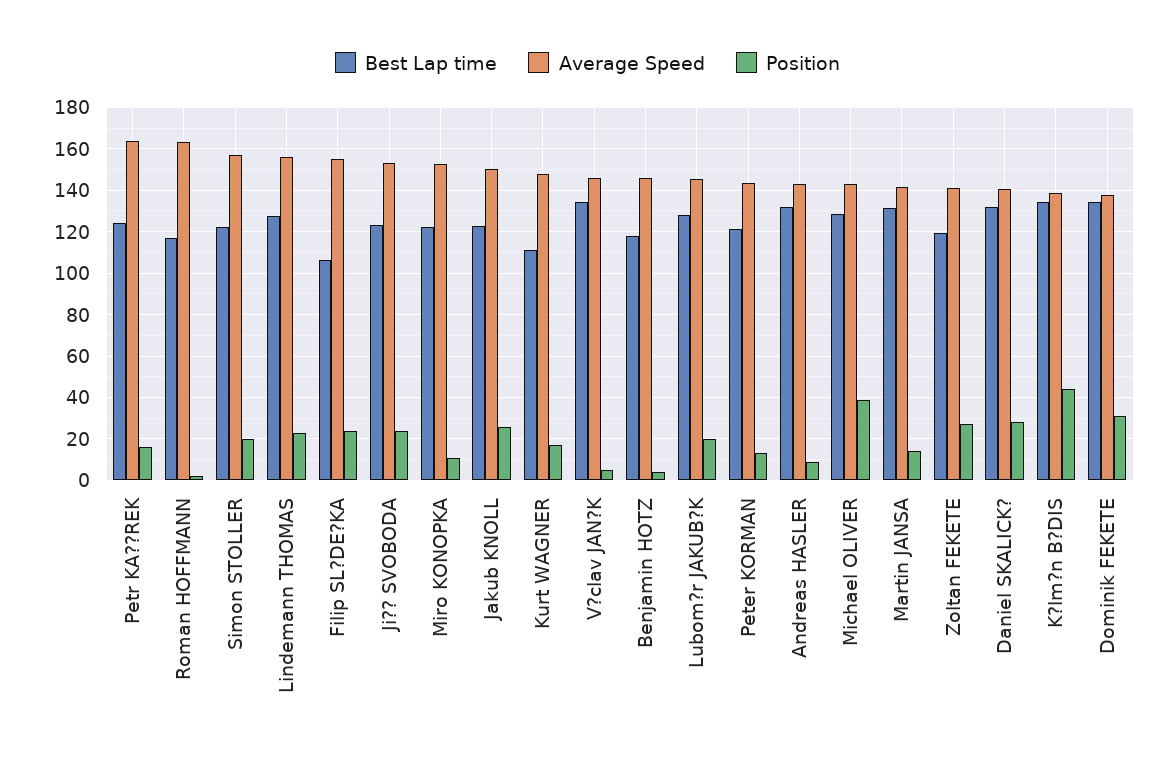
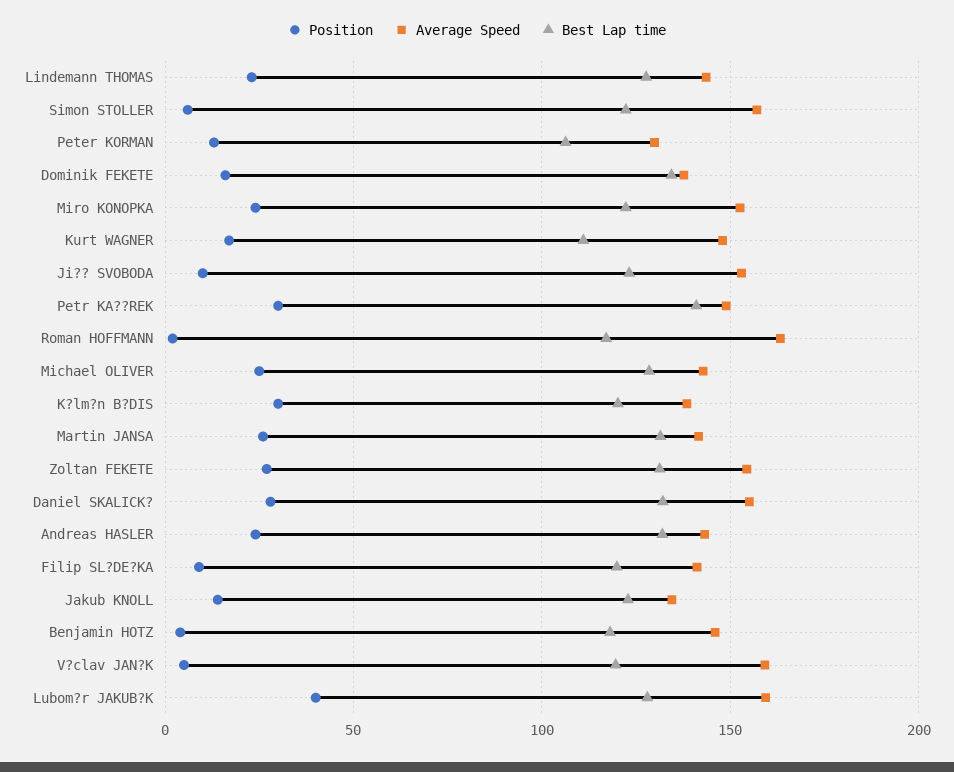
Best Lap time, Petr KA??REK: 125 -> 140
Average Speed, Petr KA??REK: 165 -> 150
Position, Petr KA??REK: 15 -> 30
Position, Simon STOLLER: 20 -> 5
Average Speed, Lindemann THOMAS: 155 -> 145
Best Lap time, Filip SL?DE?KA: 105 -> 120
Average Speed, Filip SL?DE?KA: 155 -> 140
Position, Filip SL?DE?KA: 25 -> 10
Position, Ji?? SVOBODA: 25 -> 10
Position, Miro KONOPKA: 10 -> 25
Average Speed, Jakub KNOLL: 150 -> 135
Position, Jakub KNOLL: 25 -> 15
Best Lap time, V?clav JAN?K: 135 -> 120
Average Speed, V?clav JAN?K: 145 -> 160
Average Speed, Lubom?r JAKUB?K: 145 -> 160
Position, Lubom?r JAKUB?K: 20 -> 40
Best Lap time, Peter KORMAN: 120 -> 105
Average Speed, Peter KORMAN: 145 -> 130
Position, Andreas HASLER: 10 -> 25
Position, Michael OLIVER: 40 -> 25
Position, Martin JANSA: 15 -> 25
Best Lap time, Zoltan FEKETE: 120 -> 130
Average Speed, Zoltan FEKETE: 140 -> 155
Average Speed, Daniel SKALICK?: 140 -> 155
Best Lap time, K?lm?n B?DIS: 135 -> 120
Position, K?lm?n B?DIS: 45 -> 30
Position, Dominik FEKETE: 30 -> 15

